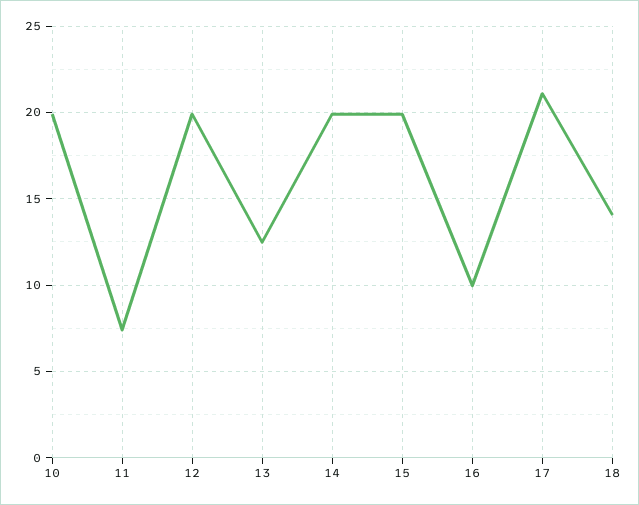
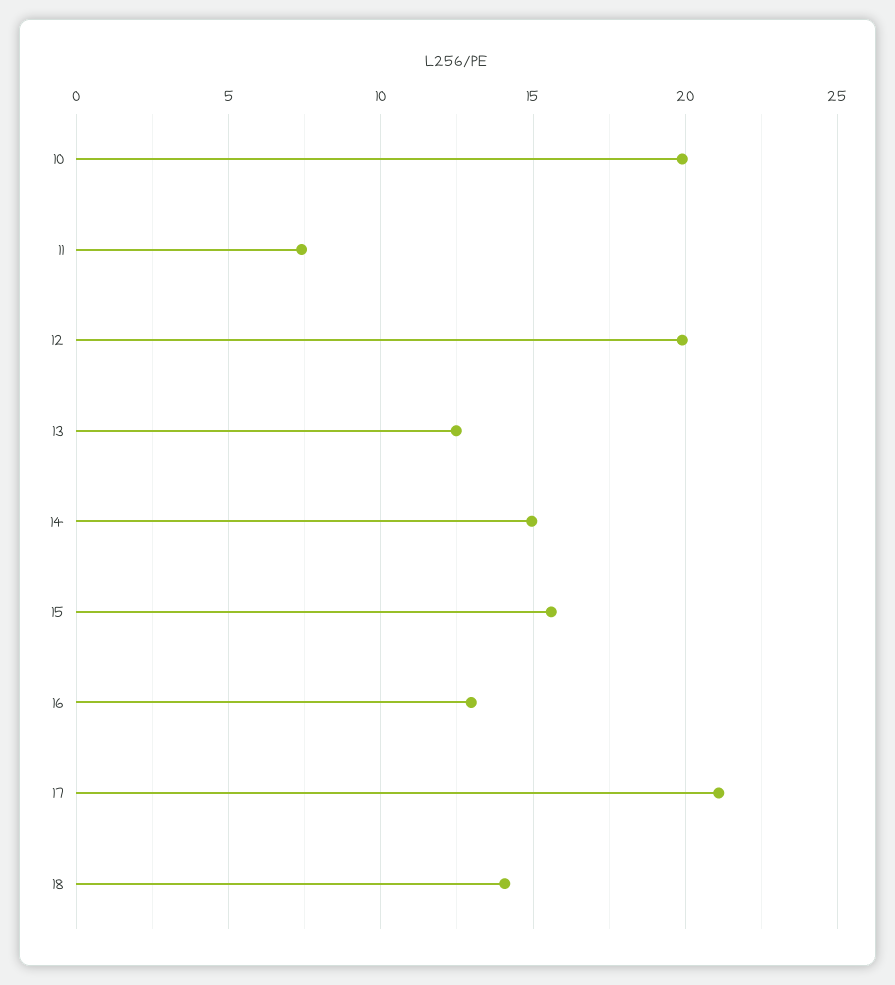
14: 20 -> 15
15: 20 -> 15.5
16: 10 -> 13

